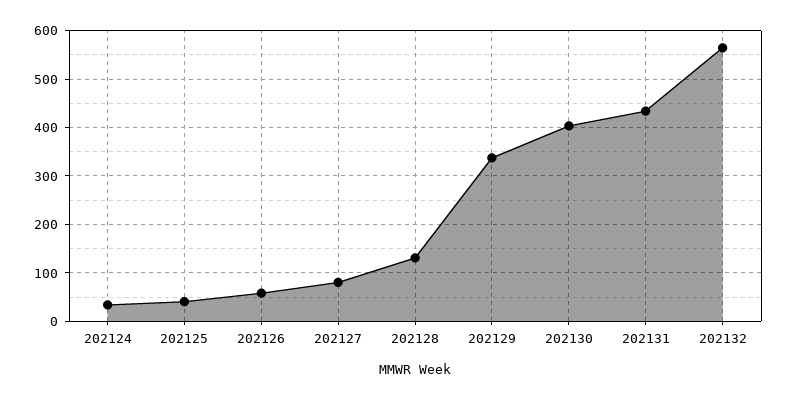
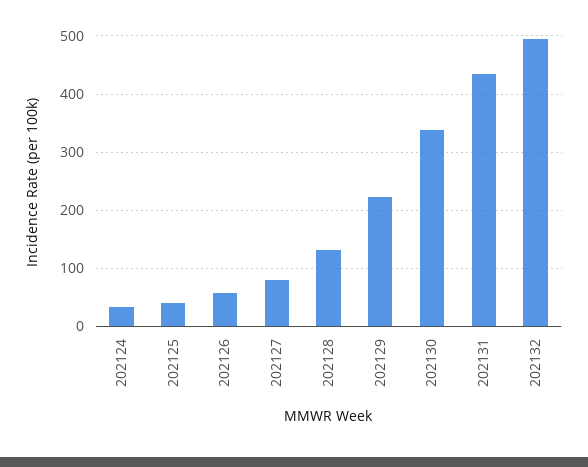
202129: 340 -> 220
202130: 400 -> 340
202132: 560 -> 500

